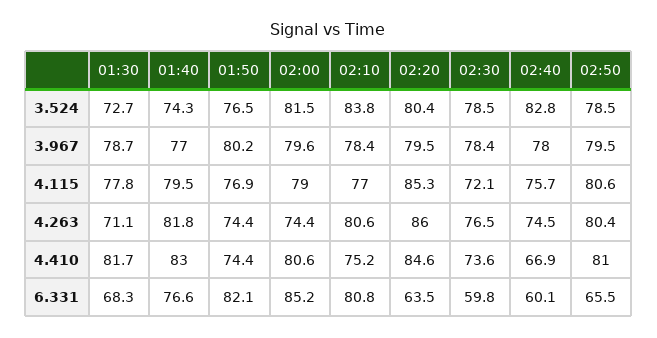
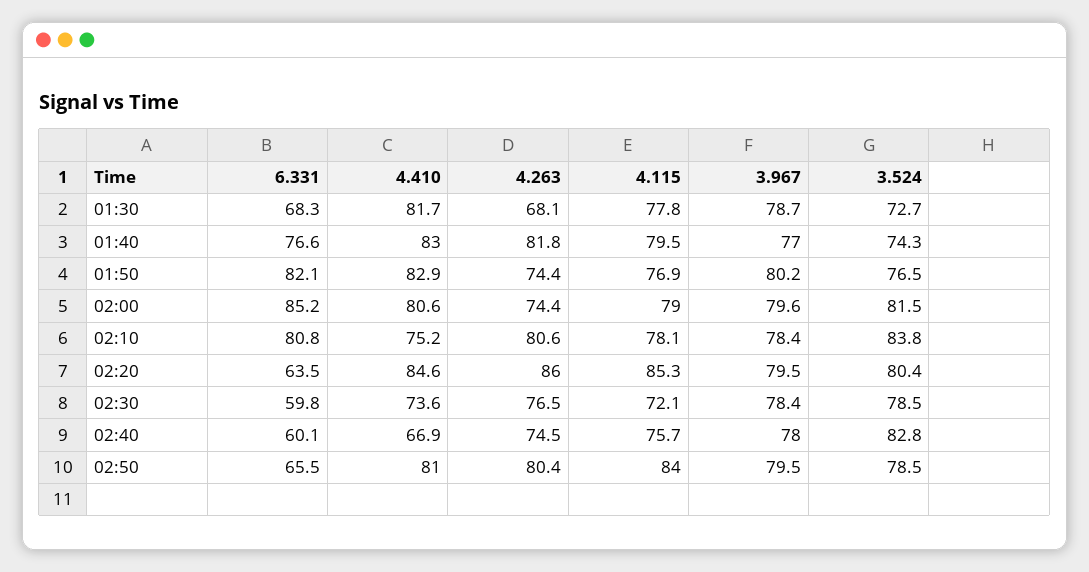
02:10, 4.115: 77 -> 78.1
02:50, 4.115: 80.6 -> 84
01:30, 4.263: 71.1 -> 68.1
01:50, 4.410: 74.4 -> 82.9

